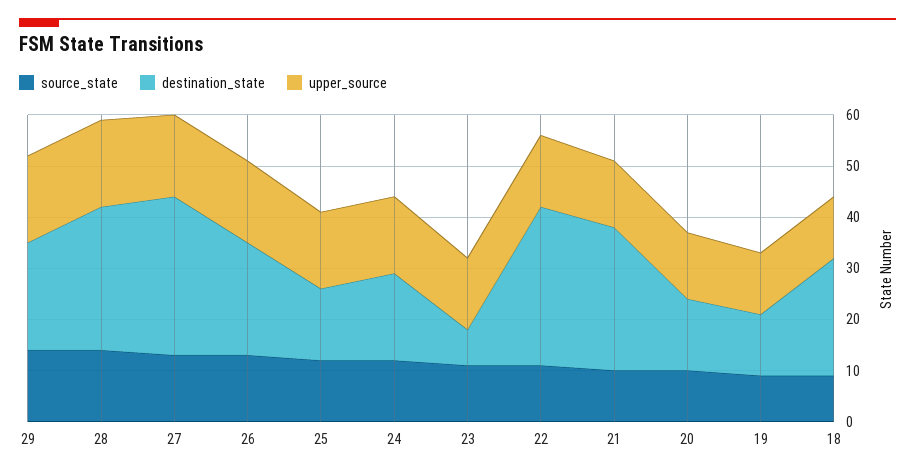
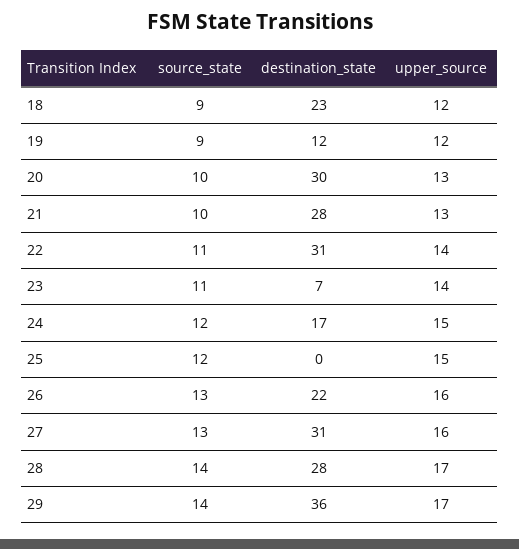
destination_state, 29: 20 -> 36
destination_state, 25: 15 -> 0
destination_state, 20: 15 -> 30

